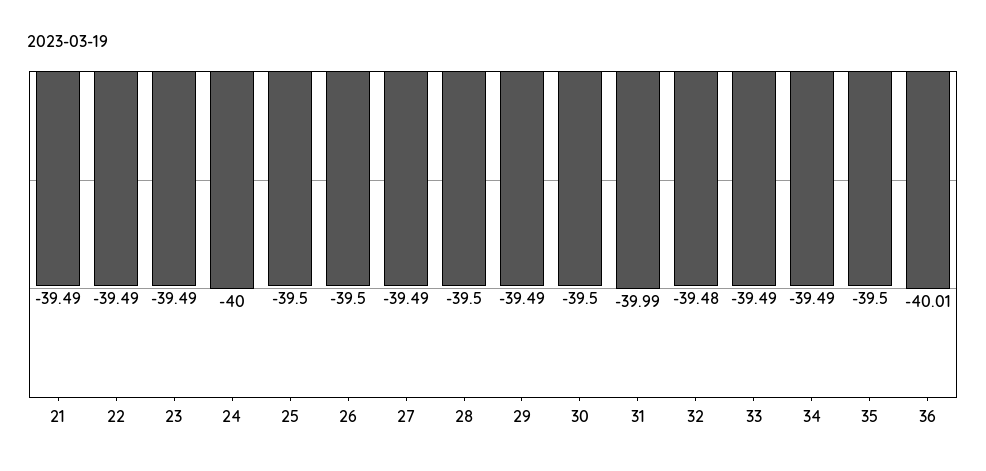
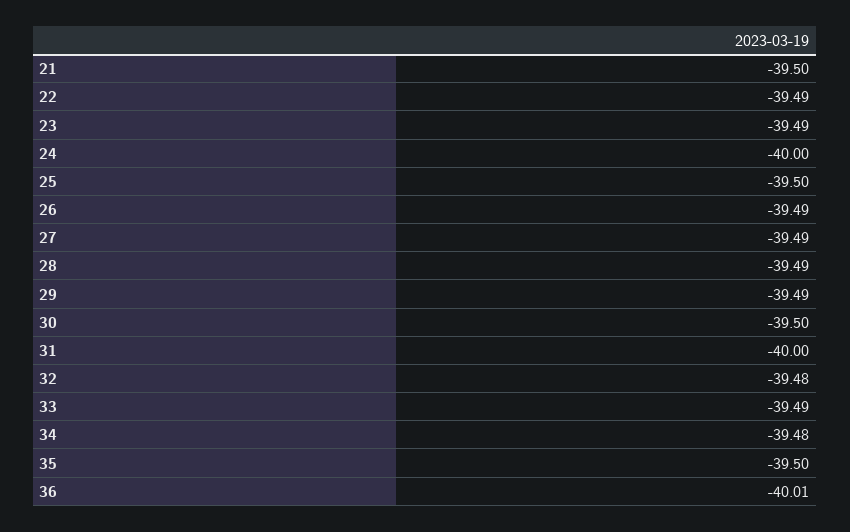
21: -39.49 -> -39.5
26: -39.5 -> -39.49
28: -39.5 -> -39.49
31: -39.99 -> -40
34: -39.49 -> -39.48

